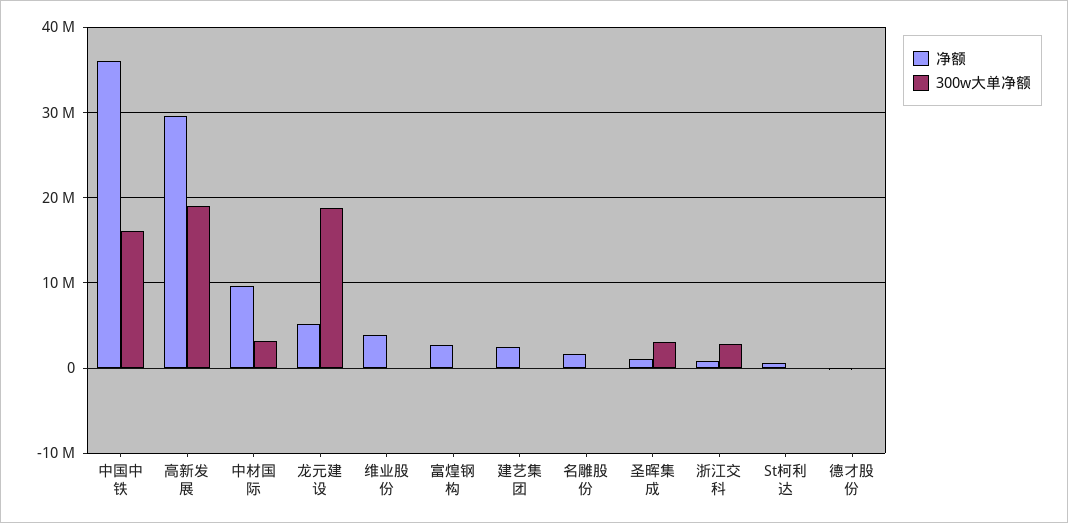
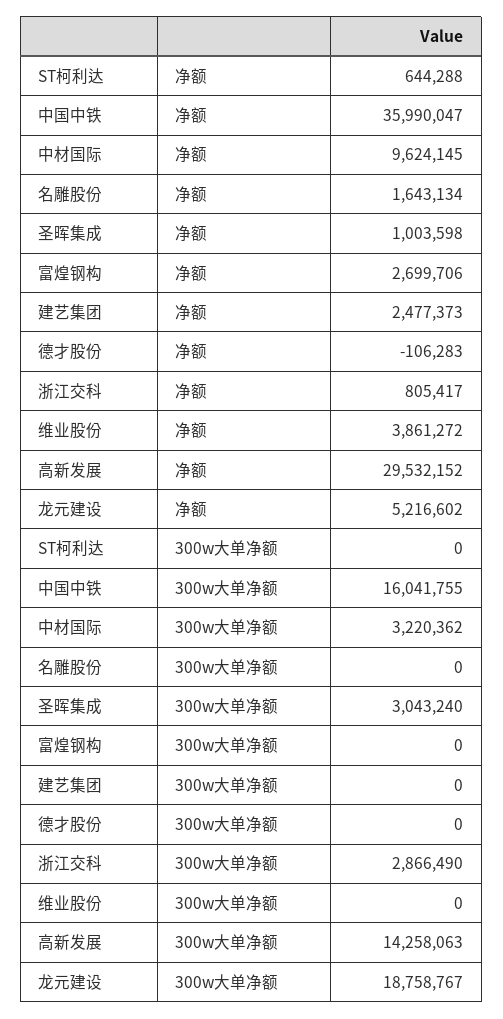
300w大单净额, 高新发展: 19000000 -> 14258063

